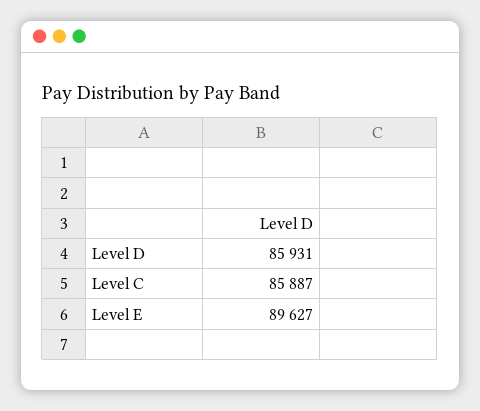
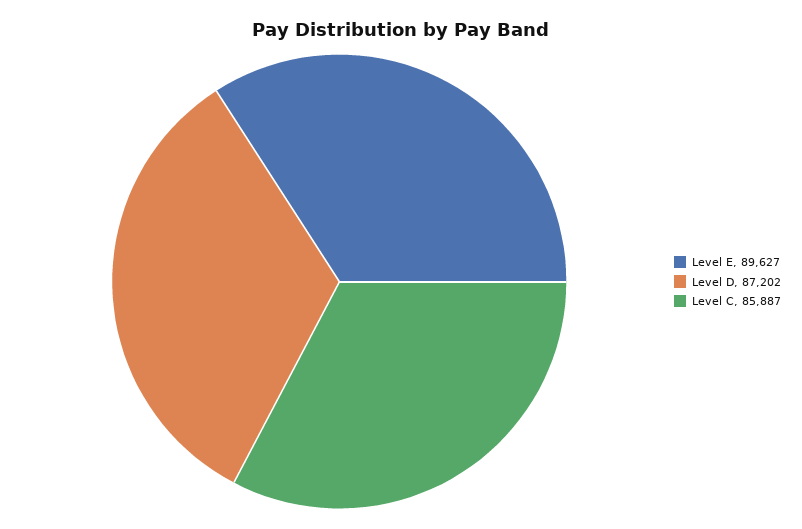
Level D: 85931 -> 87202

